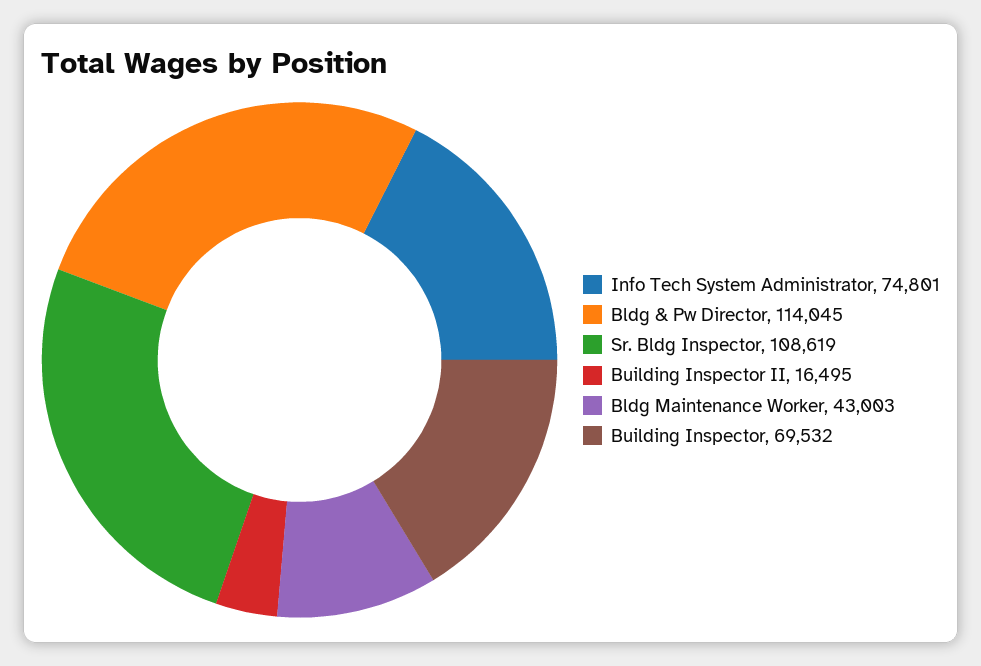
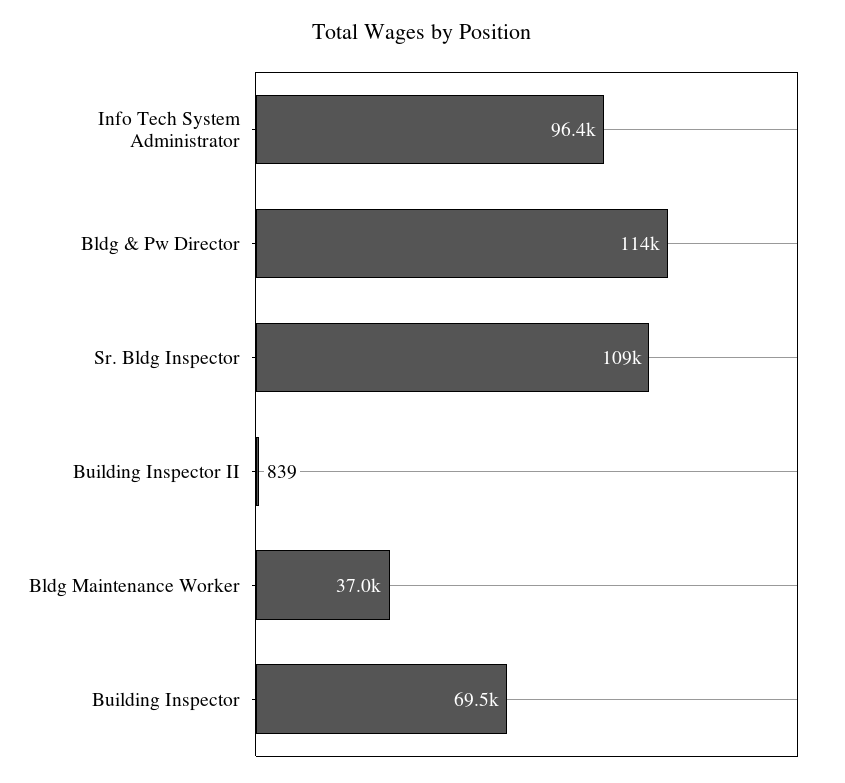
Info Tech System Administrator: 74801 -> 96400
Building Inspector II: 16495 -> 839
Bldg Maintenance Worker: 43003 -> 37000

